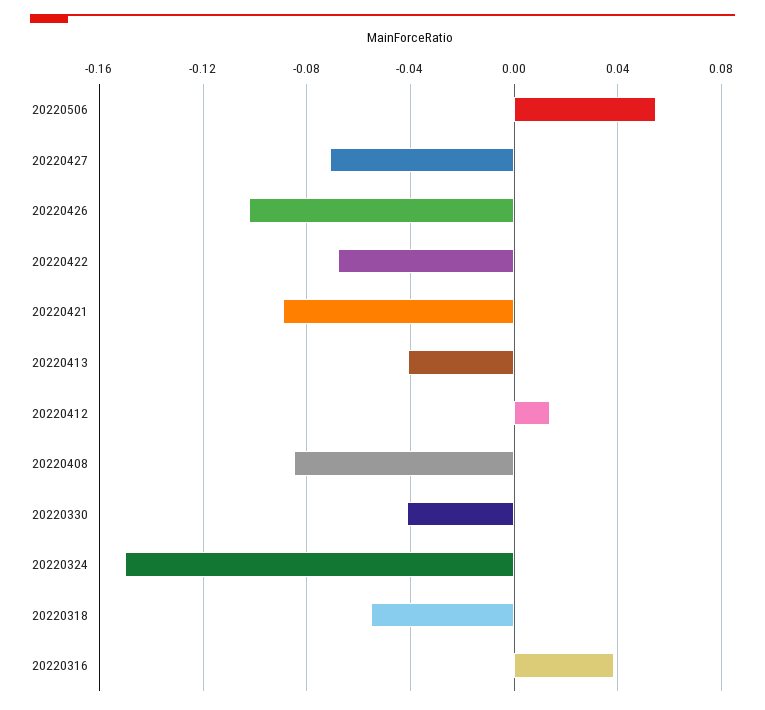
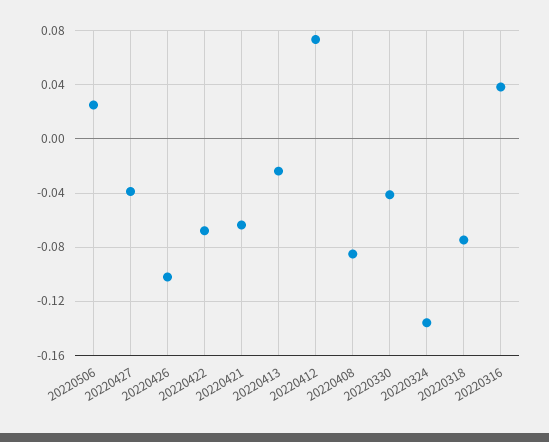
20220506: 0.055 -> 0.025
20220427: -0.07 -> -0.04
20220421: -0.09 -> -0.065
20220413: -0.04 -> -0.025
20220412: 0.015 -> 0.075
20220324: -0.15 -> -0.135
20220318: -0.055 -> -0.075

